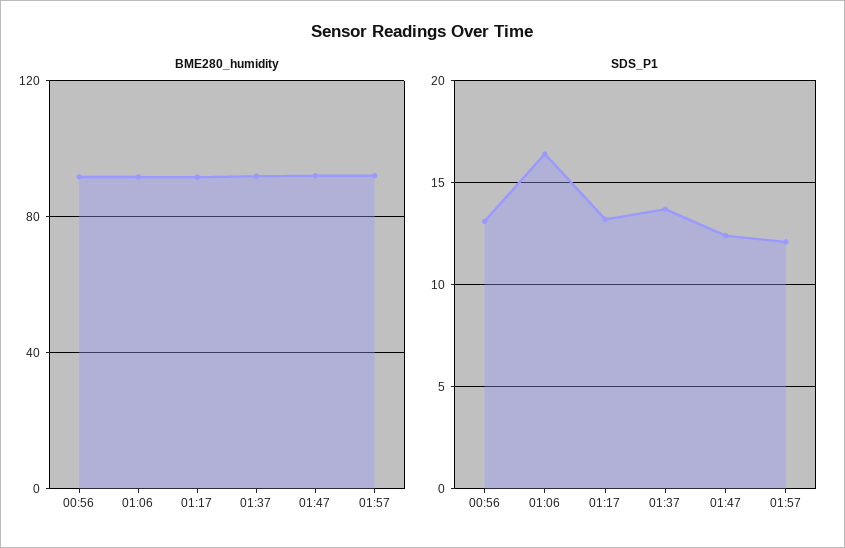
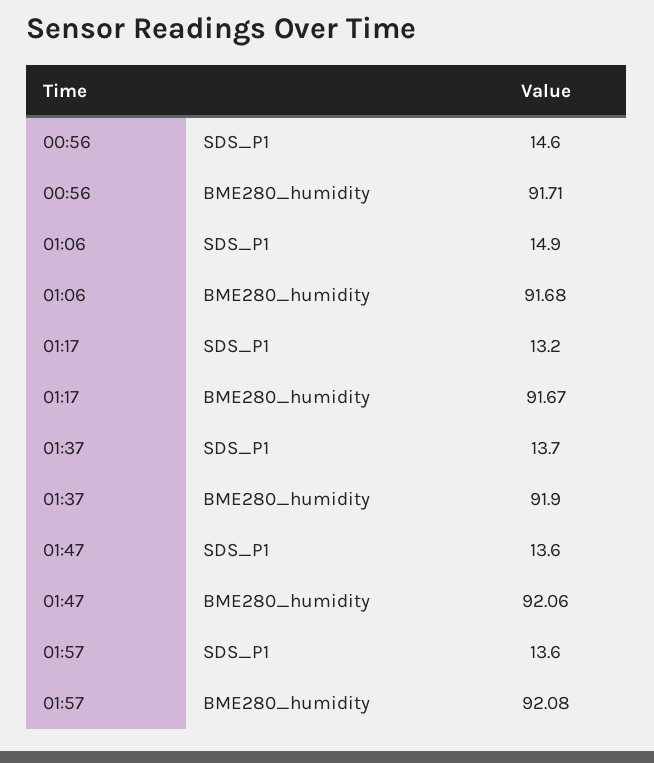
SDS_P1, 00:56: 13 -> 14.6
SDS_P1, 01:06: 16.5 -> 14.9
SDS_P1, 01:47: 12.5 -> 13.6
SDS_P1, 01:57: 12 -> 13.6

